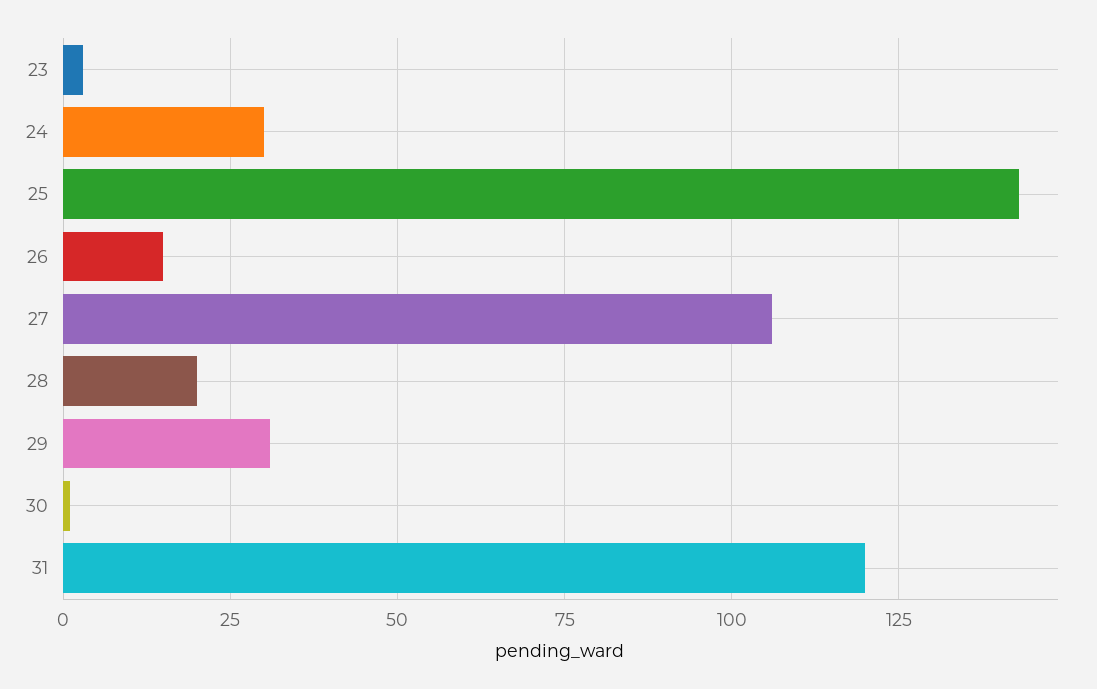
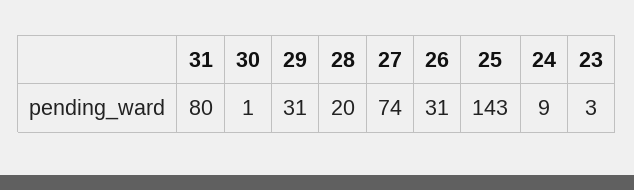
24: 30 -> 9
26: 15 -> 31
27: 105 -> 74
31: 120 -> 80

